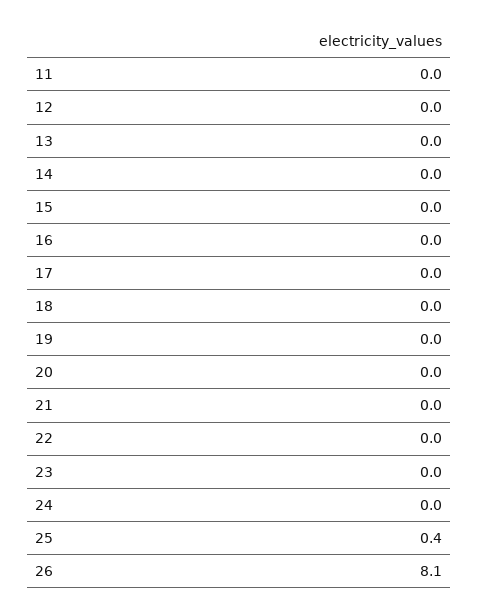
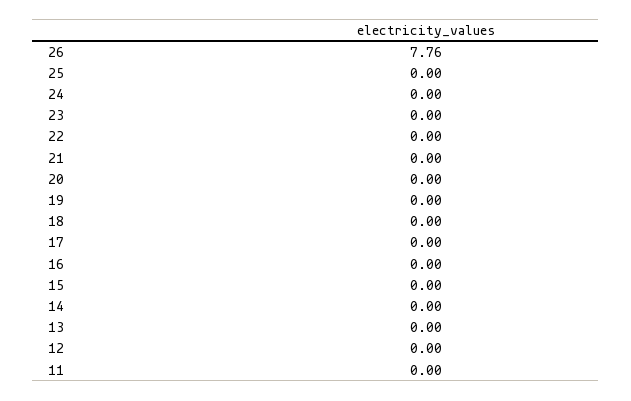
25: 0.4 -> 0
26: 8.1 -> 7.76

